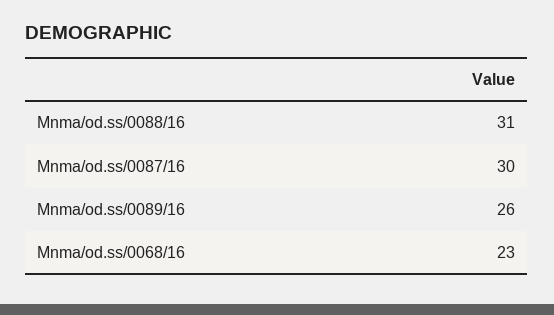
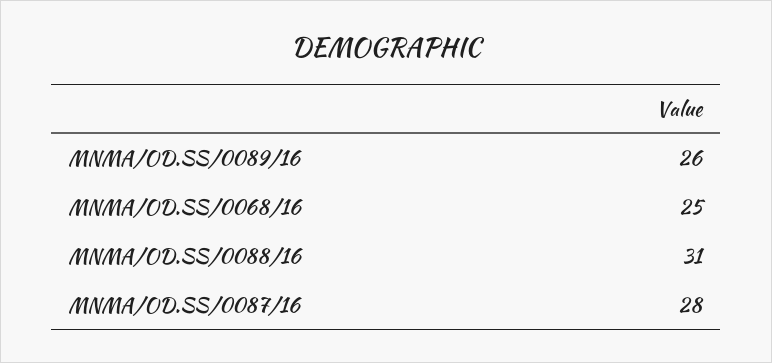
Mnma/od.ss/0087/16: 30 -> 28
Mnma/od.ss/0068/16: 23 -> 25

